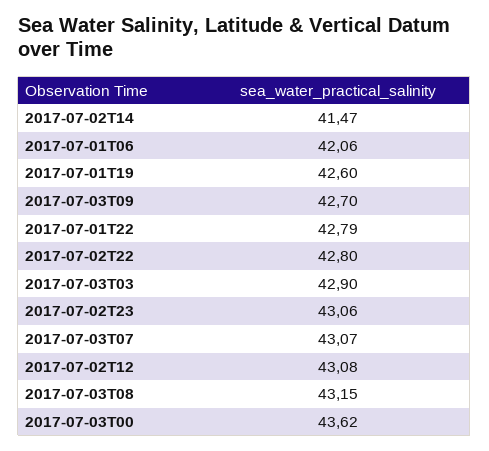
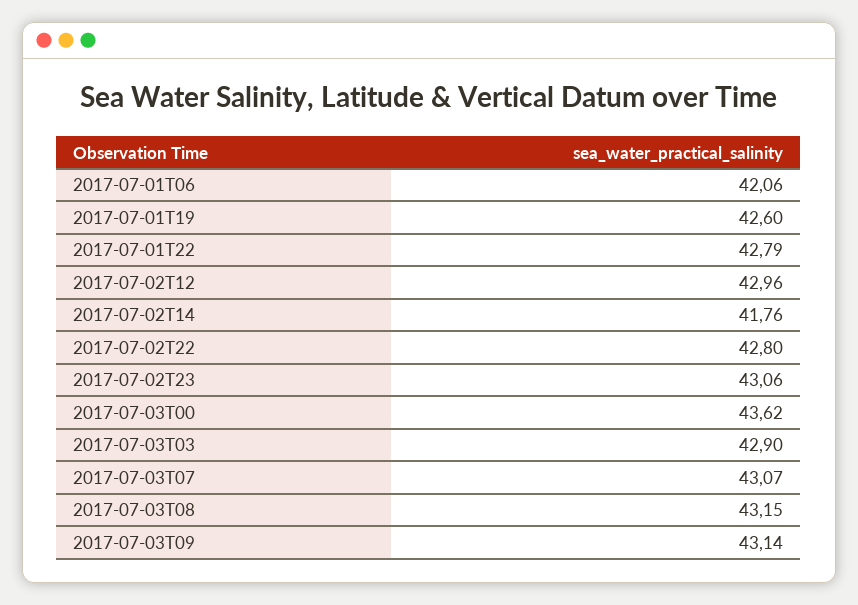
2017-07-02T14: 41.47 -> 41.76
2017-07-03T09: 42.7 -> 43.14
2017-07-02T12: 43.08 -> 42.96

